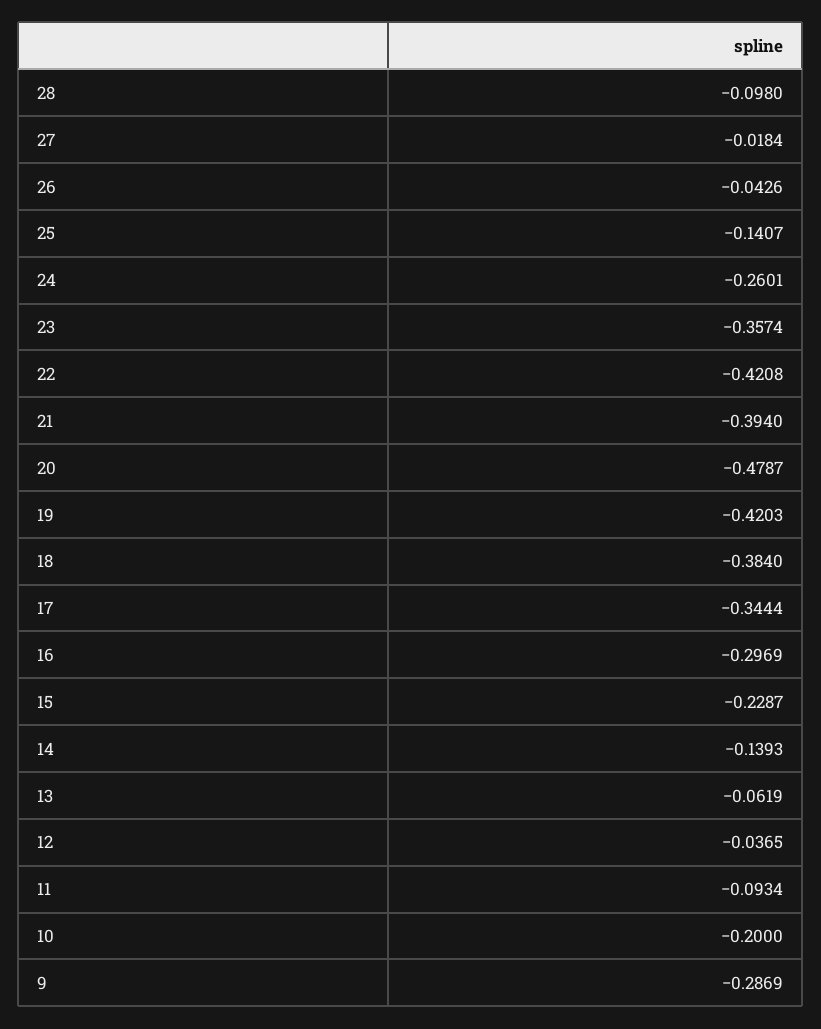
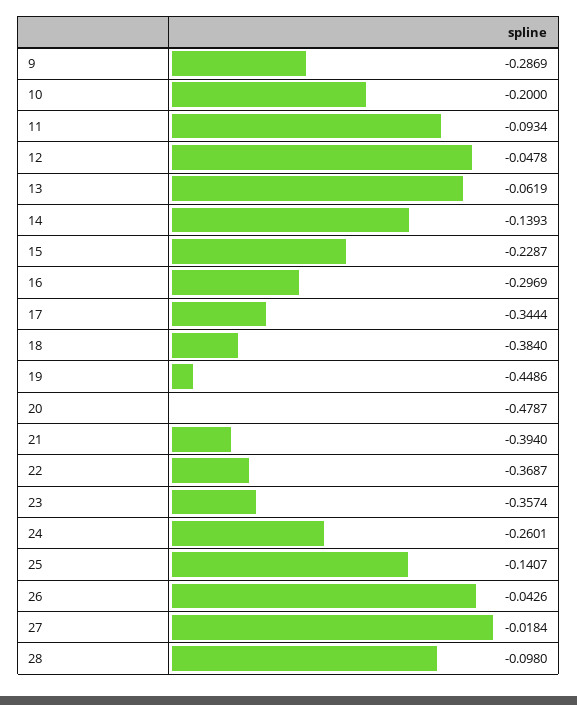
22: -0.4208 -> -0.3687
19: -0.4203 -> -0.4486
12: -0.0365 -> -0.0478

